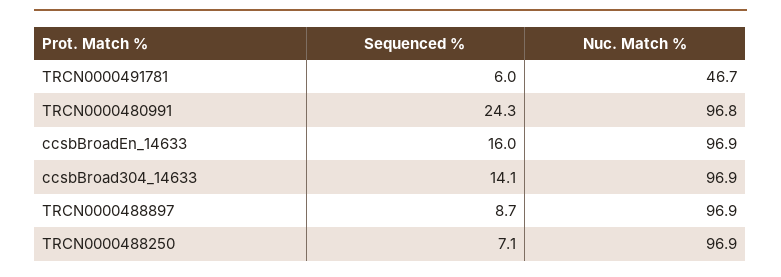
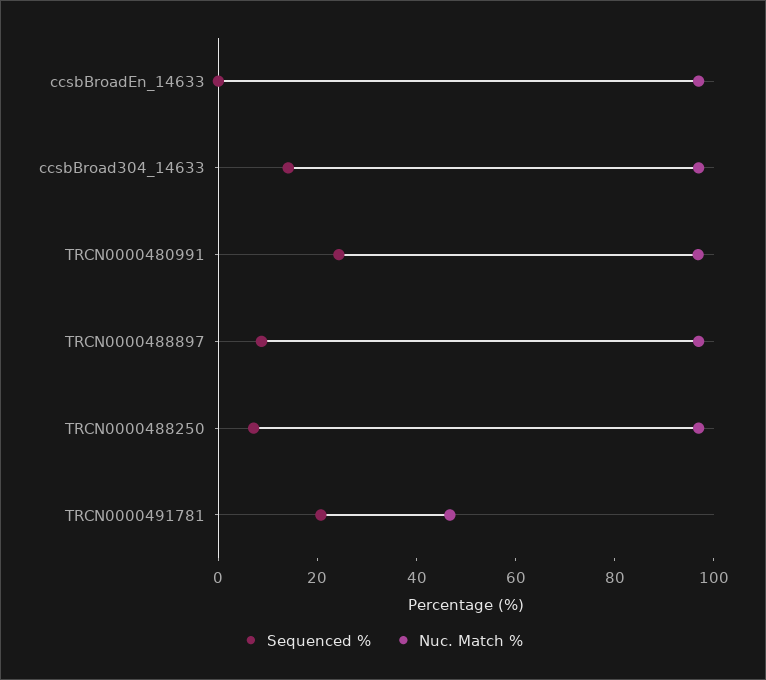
Sequenced %, TRCN0000491781: 6 -> 20
Sequenced %, ccsbBroadEn_14633: 16 -> 0

